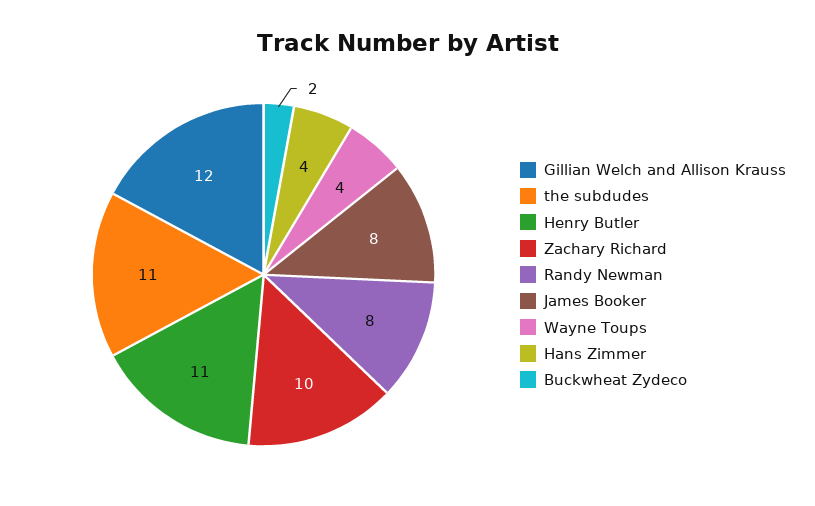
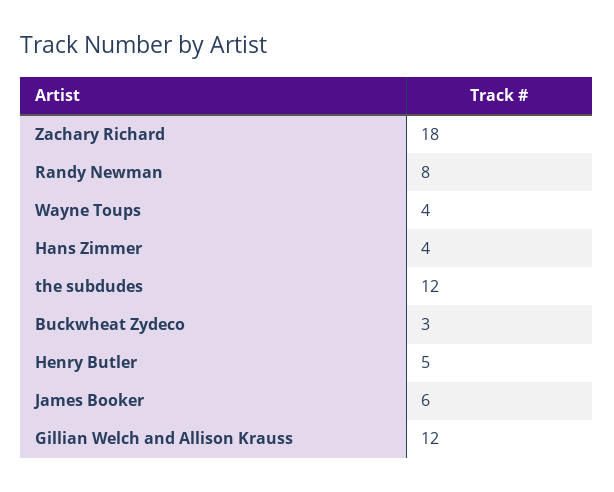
the subdudes: 11 -> 12
Henry Butler: 11 -> 5
Zachary Richard: 10 -> 18
James Booker: 8 -> 6
Buckwheat Zydeco: 2 -> 3

